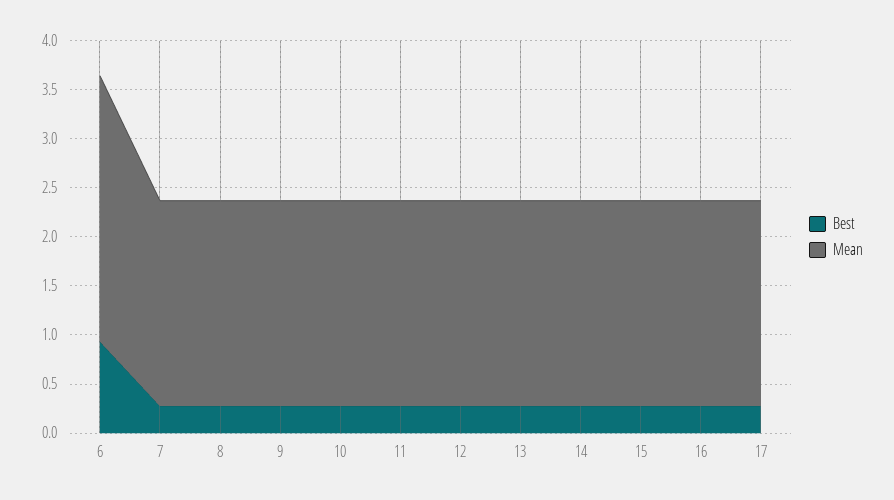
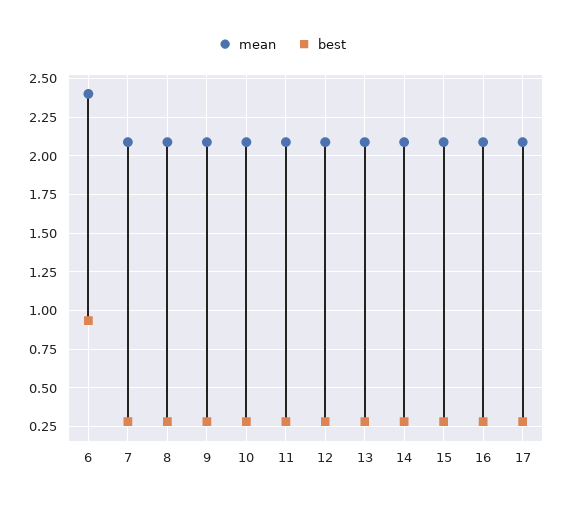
Mean, 6: 2.7 -> 2.4

